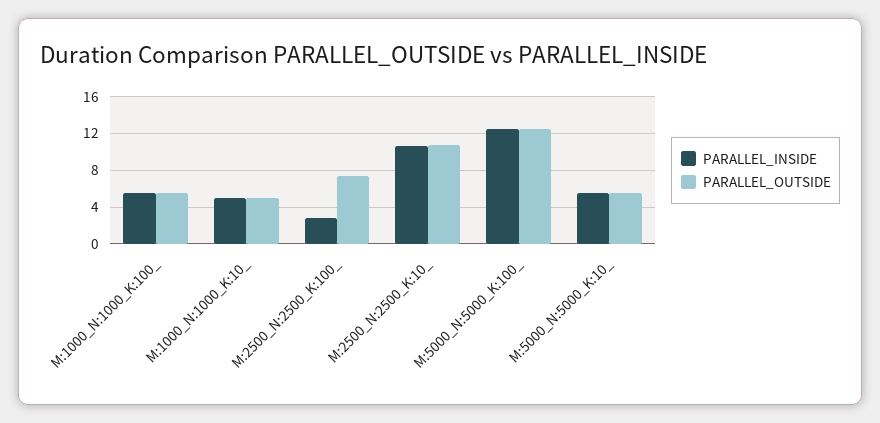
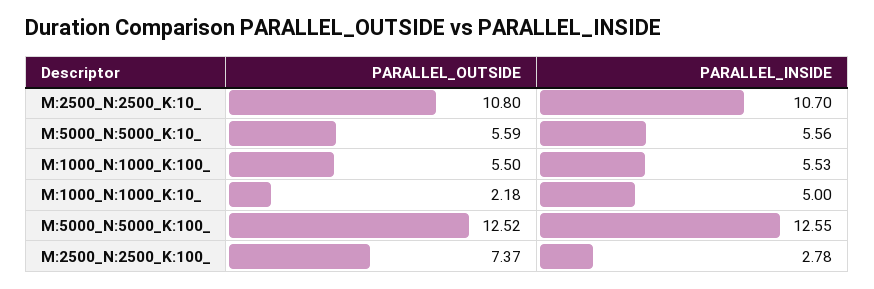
PARALLEL_OUTSIDE, M:1000_N:1000_K:10_: 5 -> 2.18

